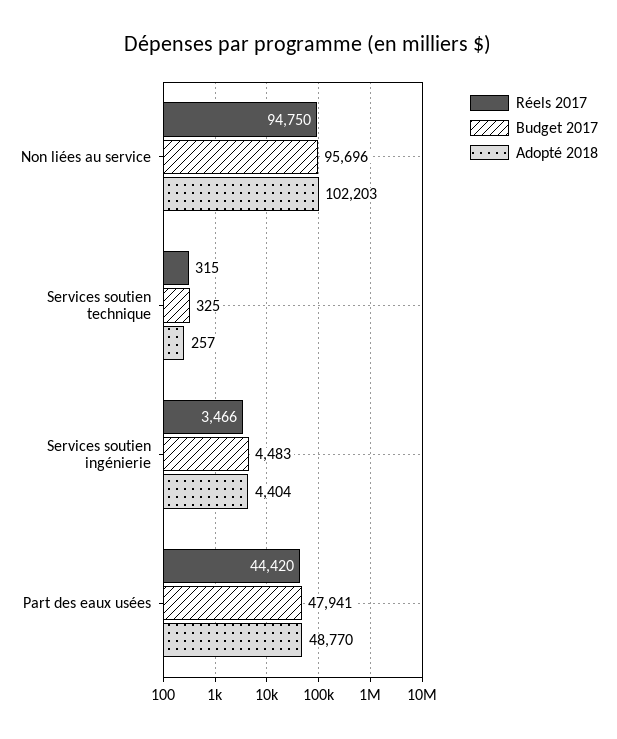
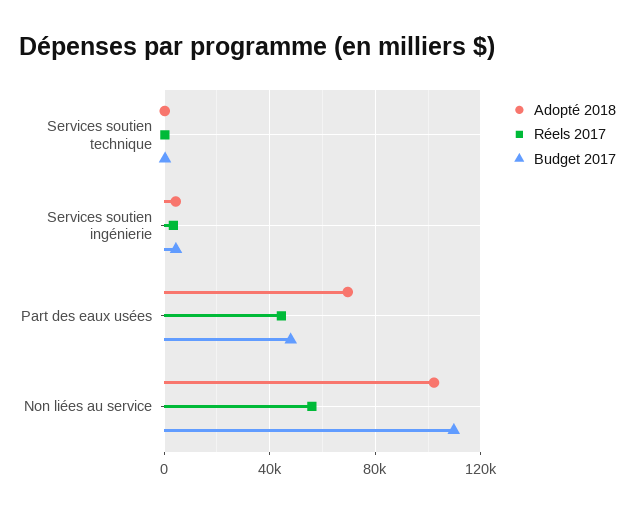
Réels 2017, Non liées au service: 94750 -> 55000
Budget 2017, Non liées au service: 95696 -> 110000
Adopté 2018, Part des eaux usées: 48770 -> 70000

